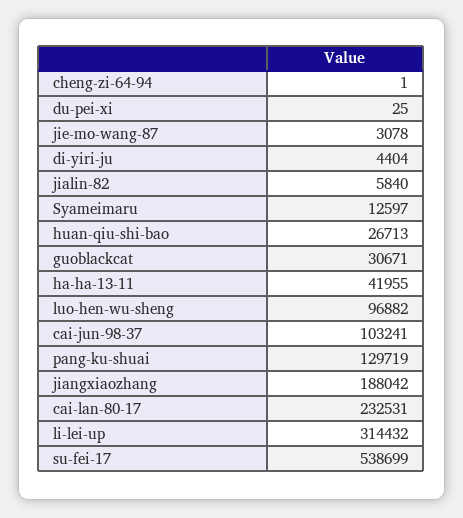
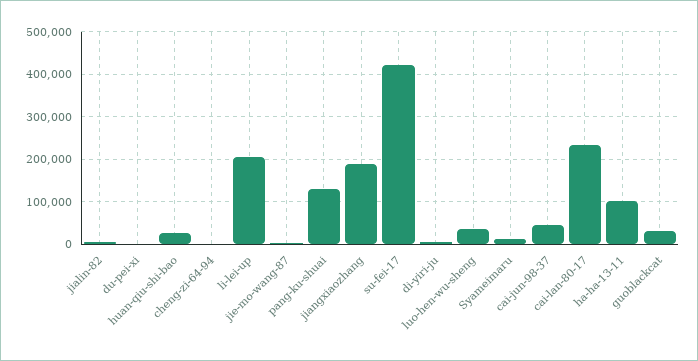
ha-ha-13-11: 41955 -> 100000
luo-hen-wu-sheng: 96882 -> 40000
cai-jun-98-37: 103241 -> 40000
li-lei-up: 314432 -> 200000
su-fei-17: 538699 -> 420000

